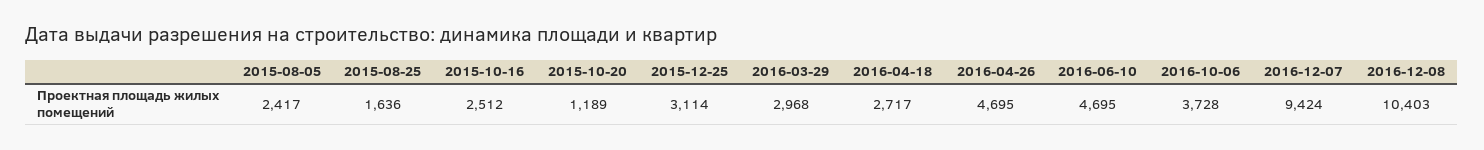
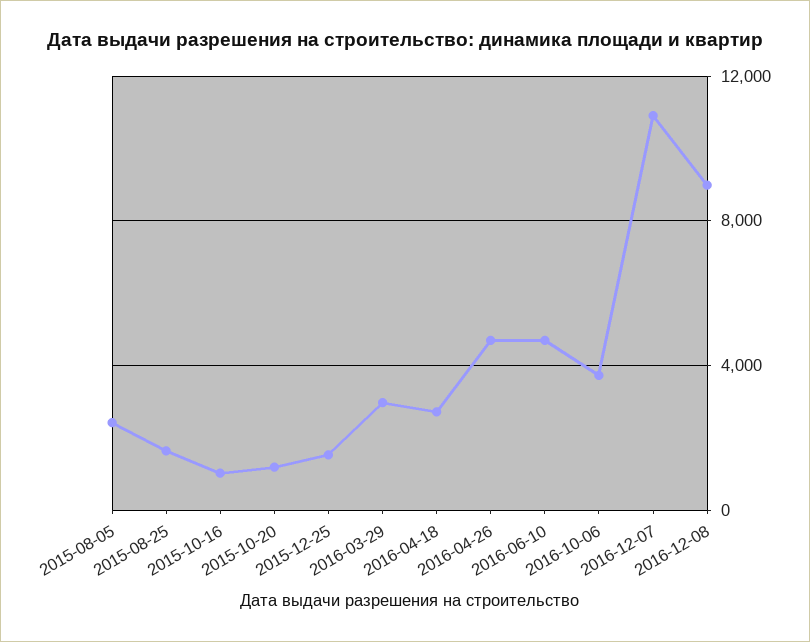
2015-10-16: 2512 -> 1000
2015-12-25: 3114 -> 1500
2016-12-07: 9424 -> 11000
2016-12-08: 10403 -> 9000

